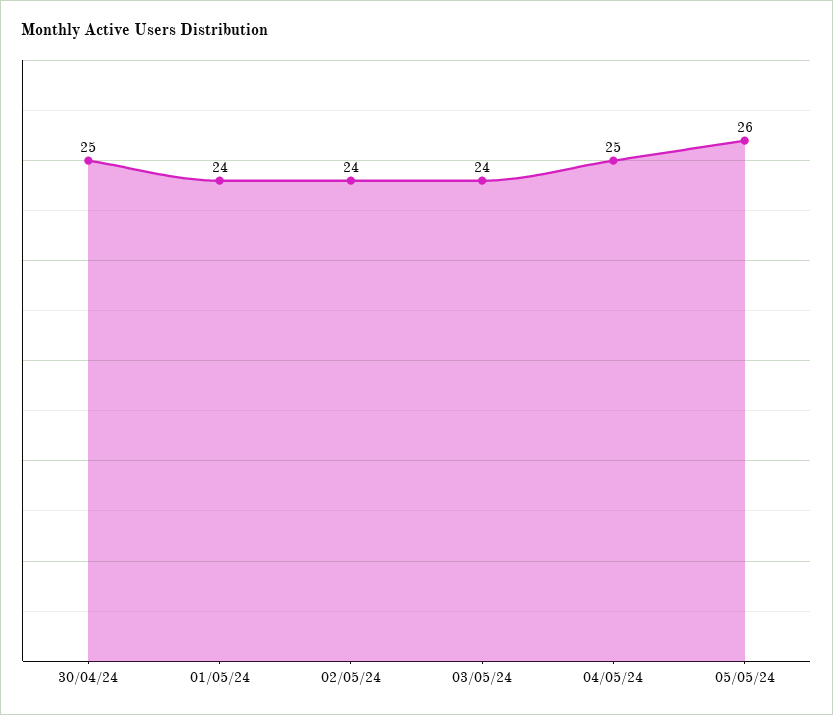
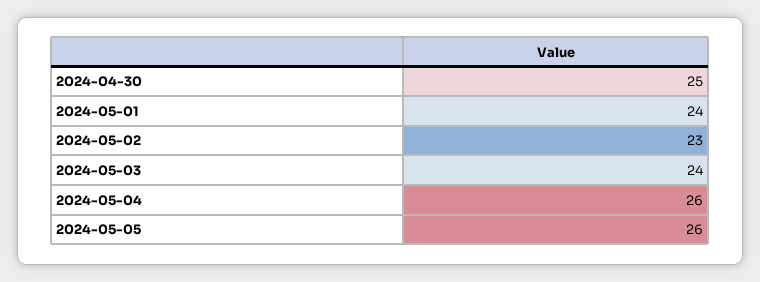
02/05/24: 24 -> 23
04/05/24: 25 -> 26

